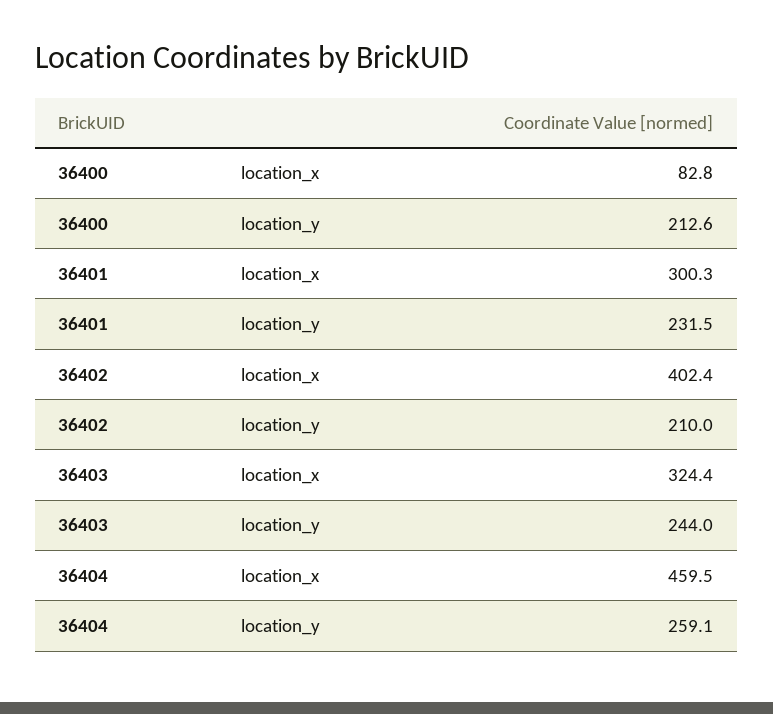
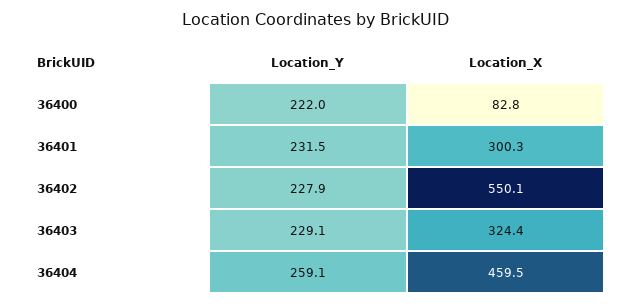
36400, location_y: 212.6 -> 222
36402, location_x: 402.4 -> 550.1
36402, location_y: 210 -> 227.9
36403, location_y: 244 -> 229.1

